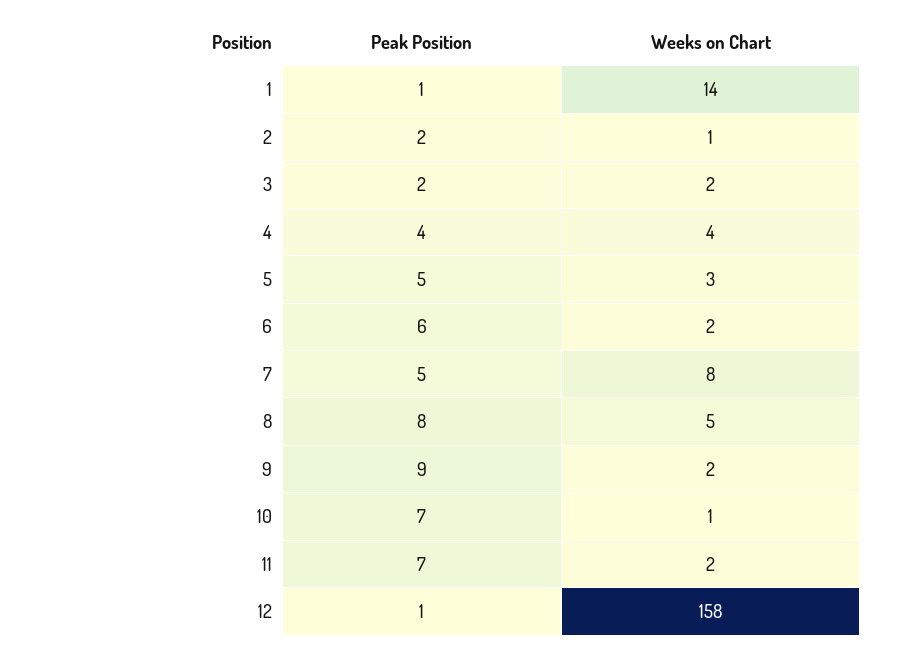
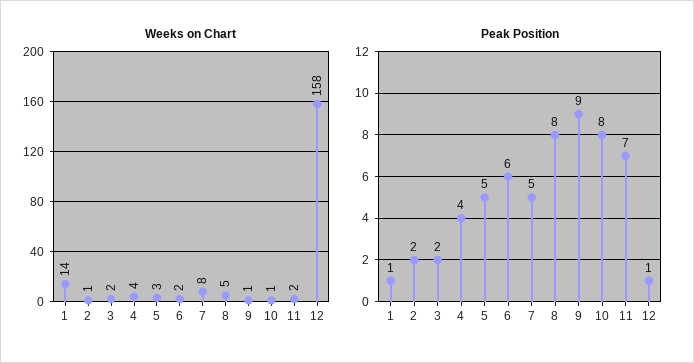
Weeks on Chart, 9: 2 -> 1
Peak Position, 10: 7 -> 8

